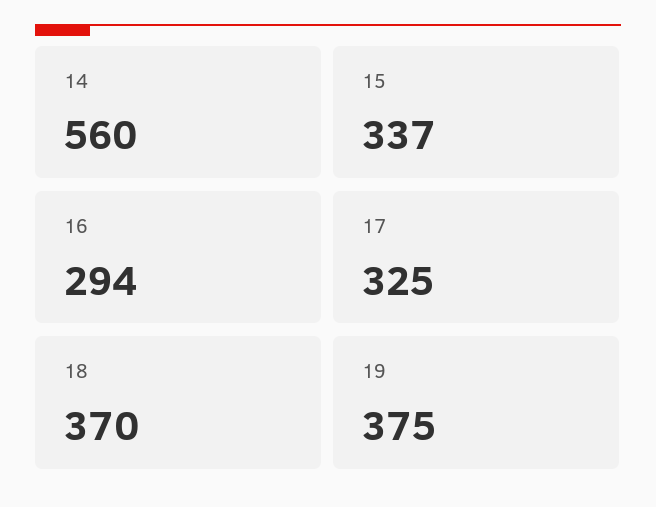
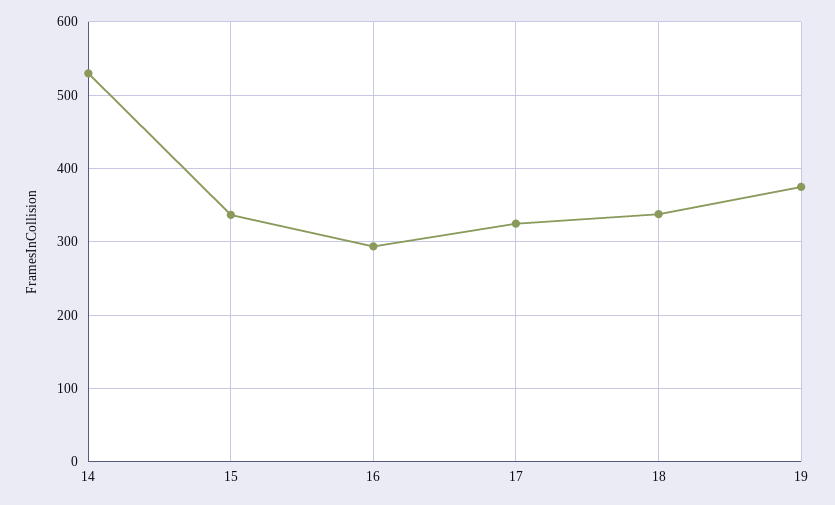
14: 560 -> 530
18: 370 -> 340

